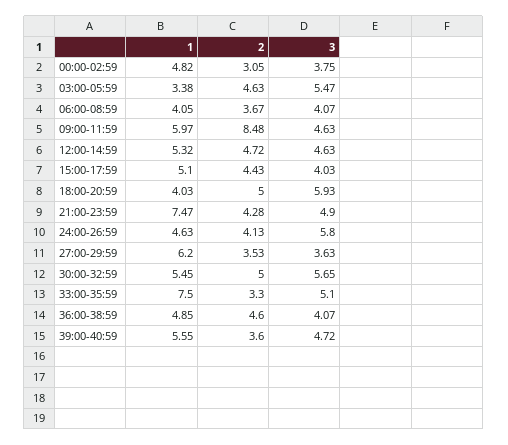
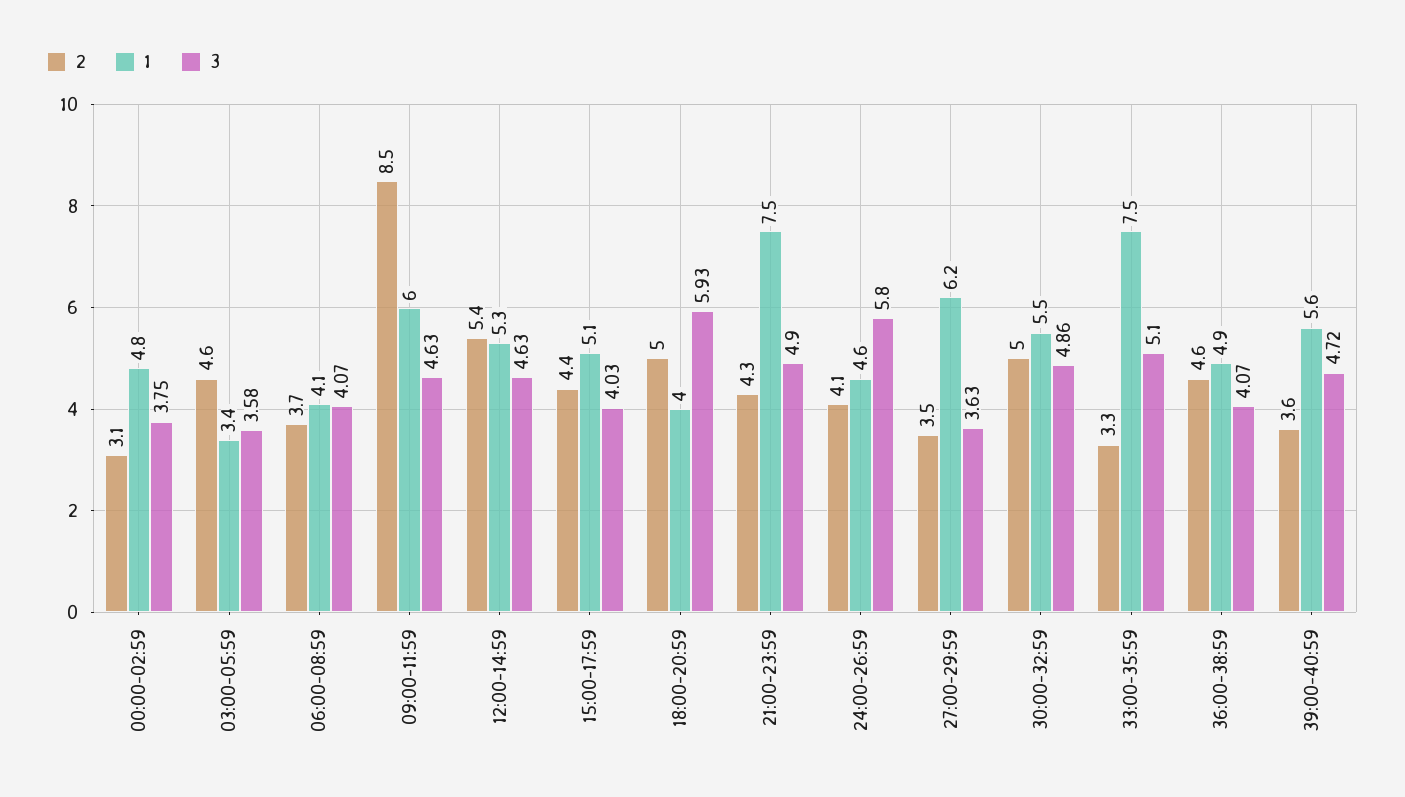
3, 03:00-05:59: 5.47 -> 3.58
2, 12:00-14:59: 4.72 -> 5.4
3, 30:00-32:59: 5.65 -> 4.86

